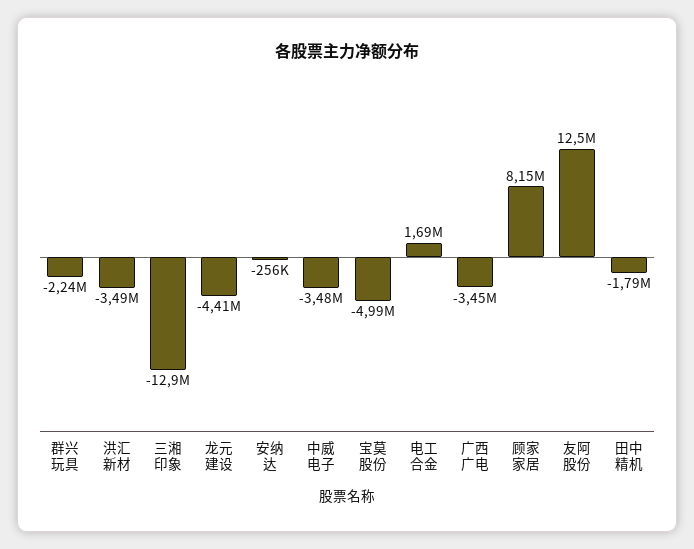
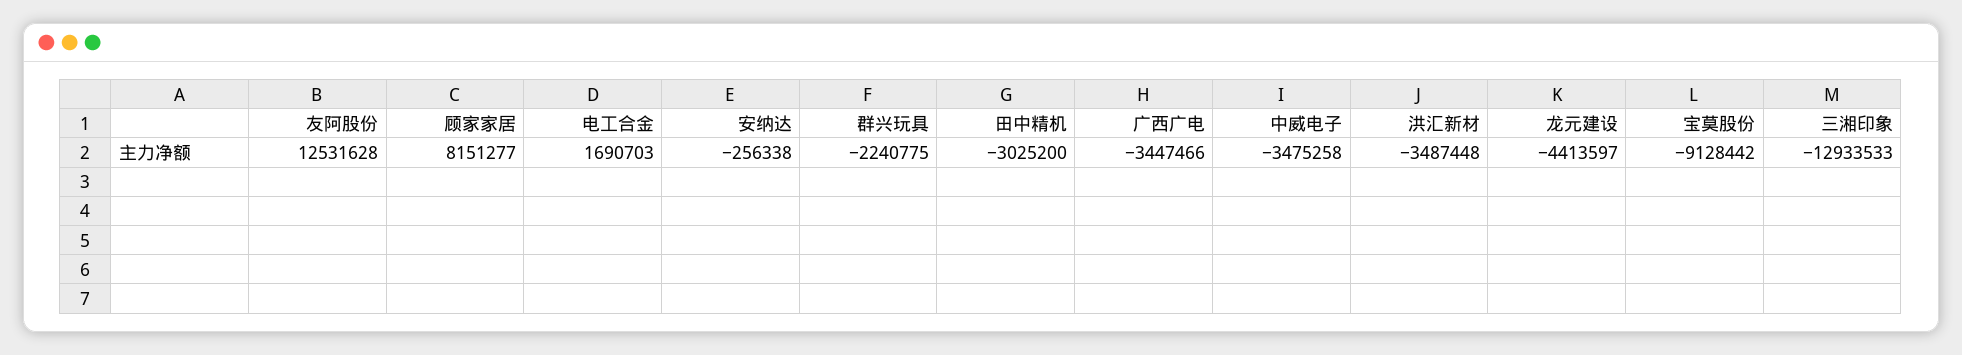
宝莫股份: -4990000 -> -9128442
田中精机: -1790000 -> -3025200

